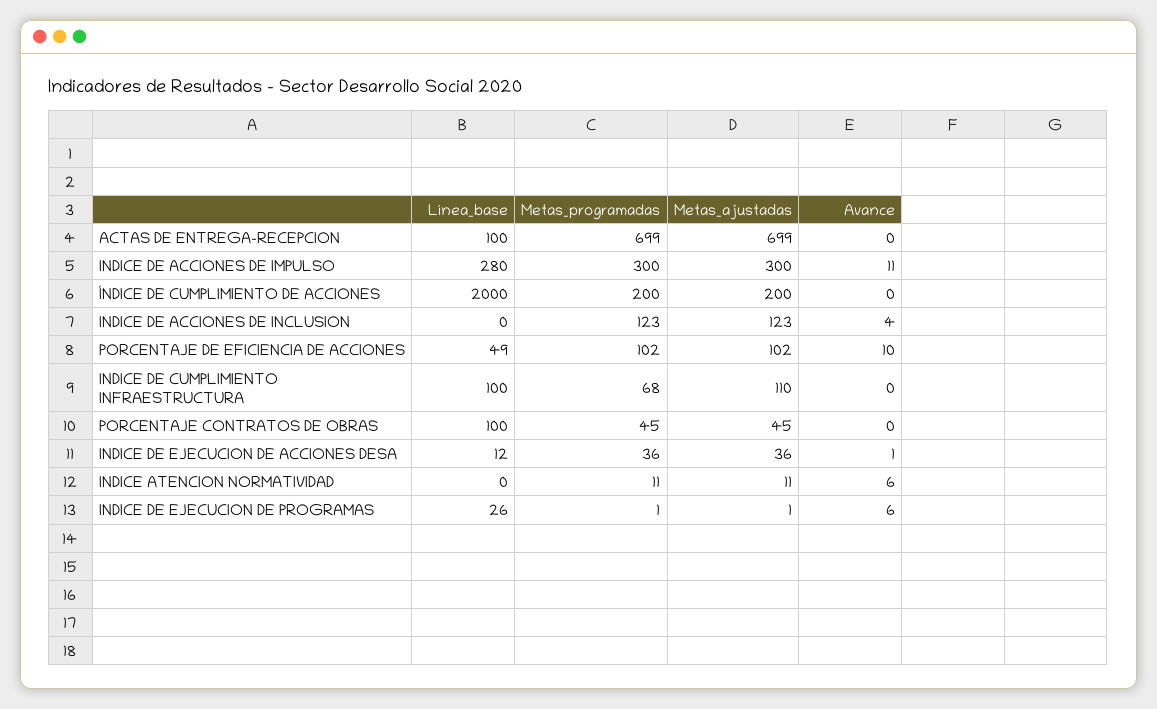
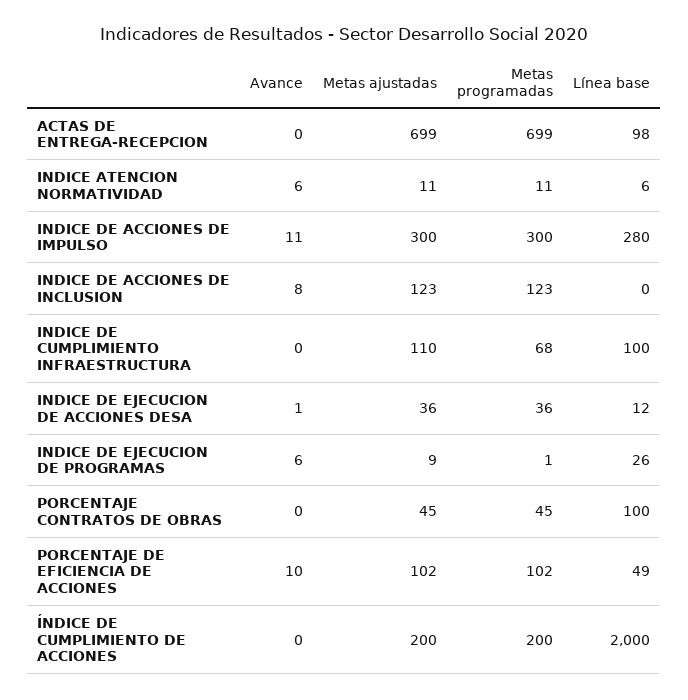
Línea_base, ACTAS DE ENTREGA-RECEPCION: 100 -> 98
Avance, INDICE DE ACCIONES DE INCLUSION: 4 -> 8
Línea_base, INDICE ATENCION NORMATIVIDAD: 0 -> 6
Metas_ajustadas, INDICE DE EJECUCION DE PROGRAMAS: 1 -> 9

